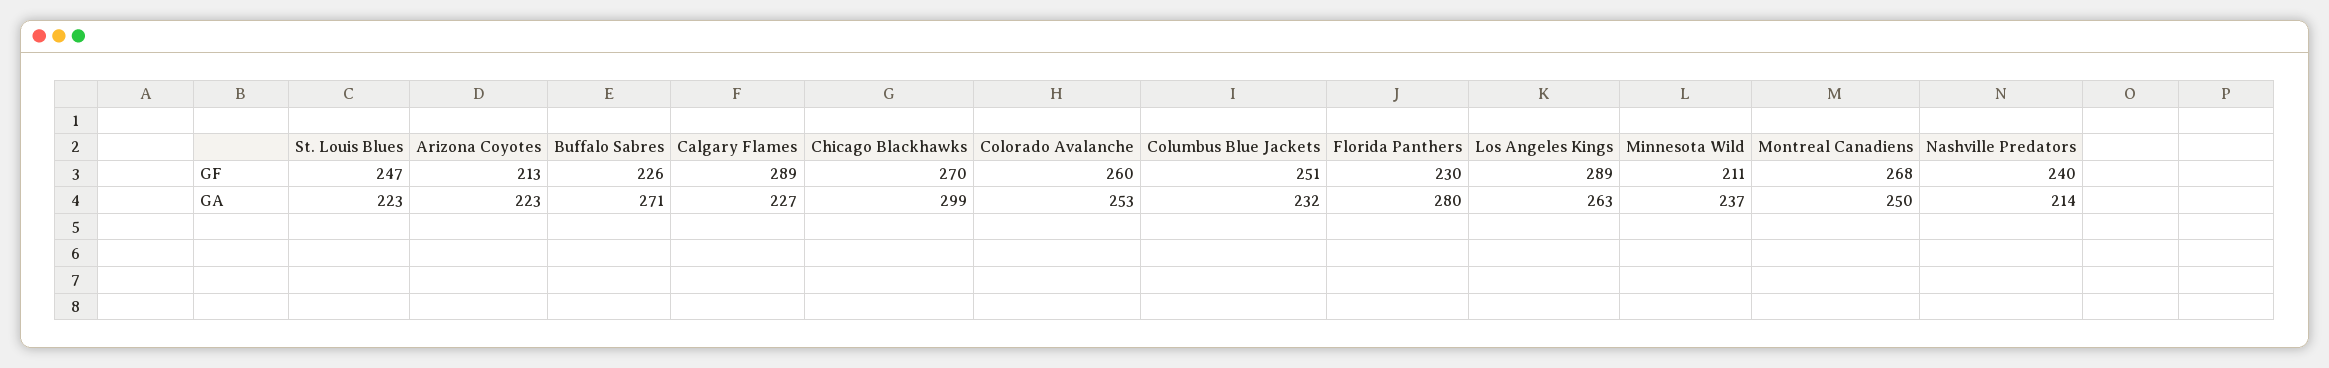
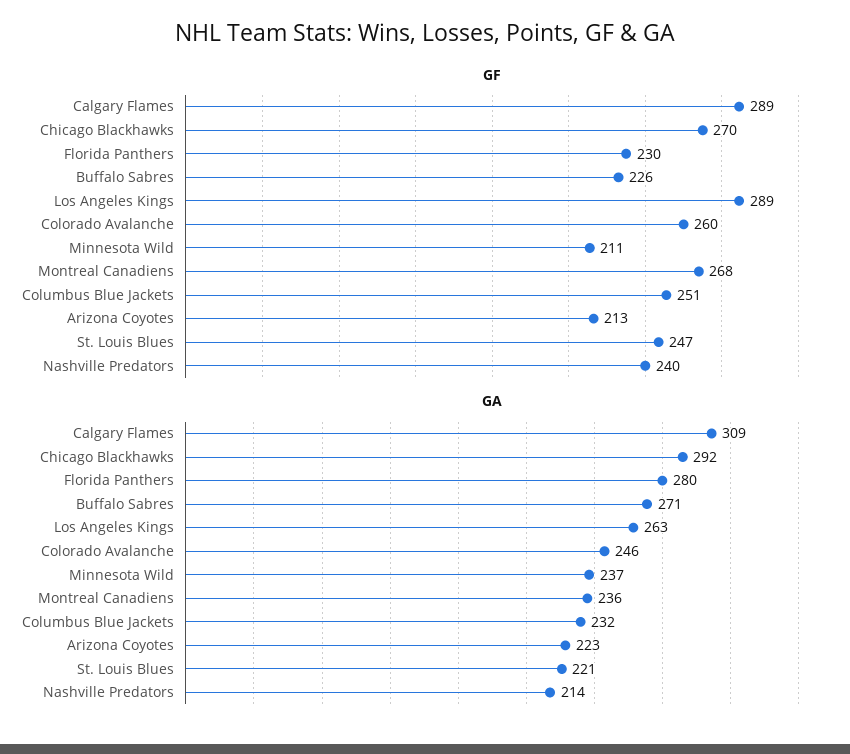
GA, St. Louis Blues: 223 -> 221
GA, Calgary Flames: 227 -> 309
GA, Chicago Blackhawks: 299 -> 292
GA, Colorado Avalanche: 253 -> 246
GA, Montreal Canadiens: 250 -> 236

